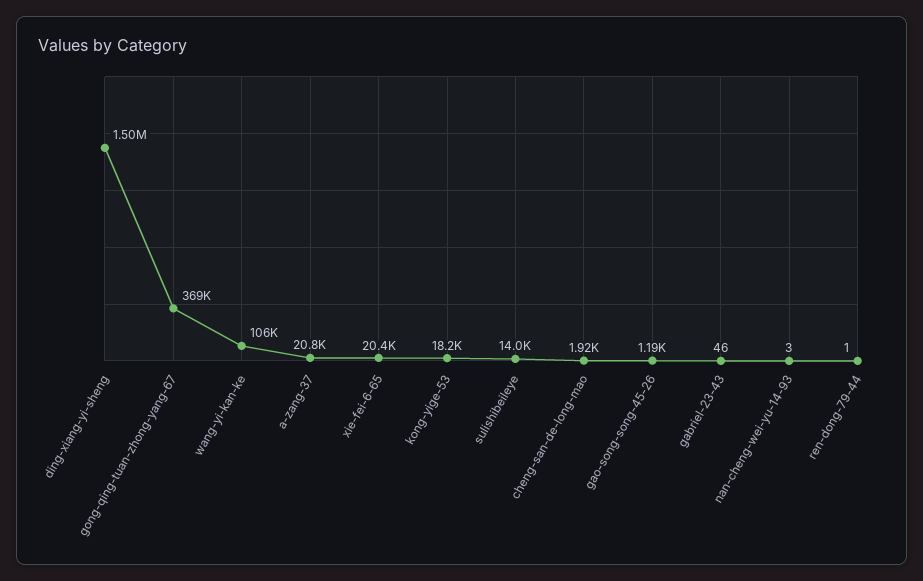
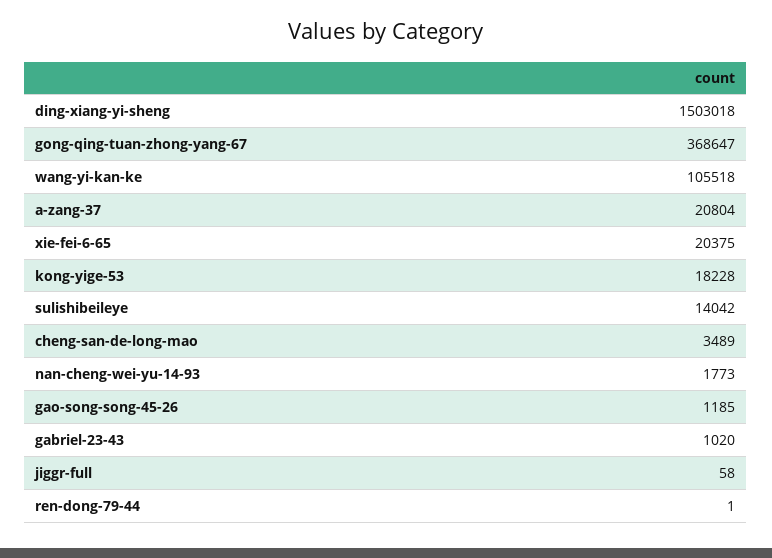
cheng-san-de-long-mao: 1920 -> 3489
gabriel-23-43: 46 -> 1020
nan-cheng-wei-yu-14-93: 3 -> 1773
jiggr-full: none -> 58

